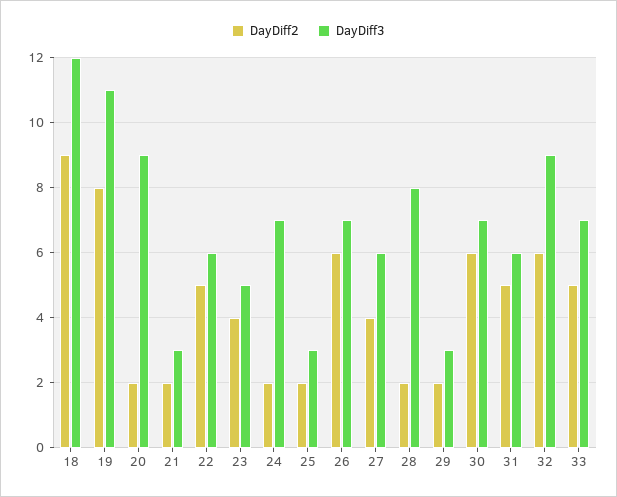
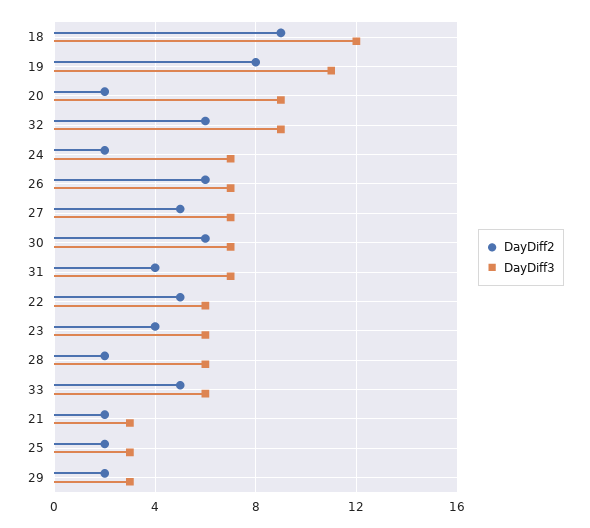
DayDiff3, 23: 5 -> 6
DayDiff2, 27: 4 -> 5
DayDiff3, 27: 6 -> 7
DayDiff3, 28: 8 -> 6
DayDiff2, 31: 5 -> 4
DayDiff3, 31: 6 -> 7
DayDiff3, 33: 7 -> 6

